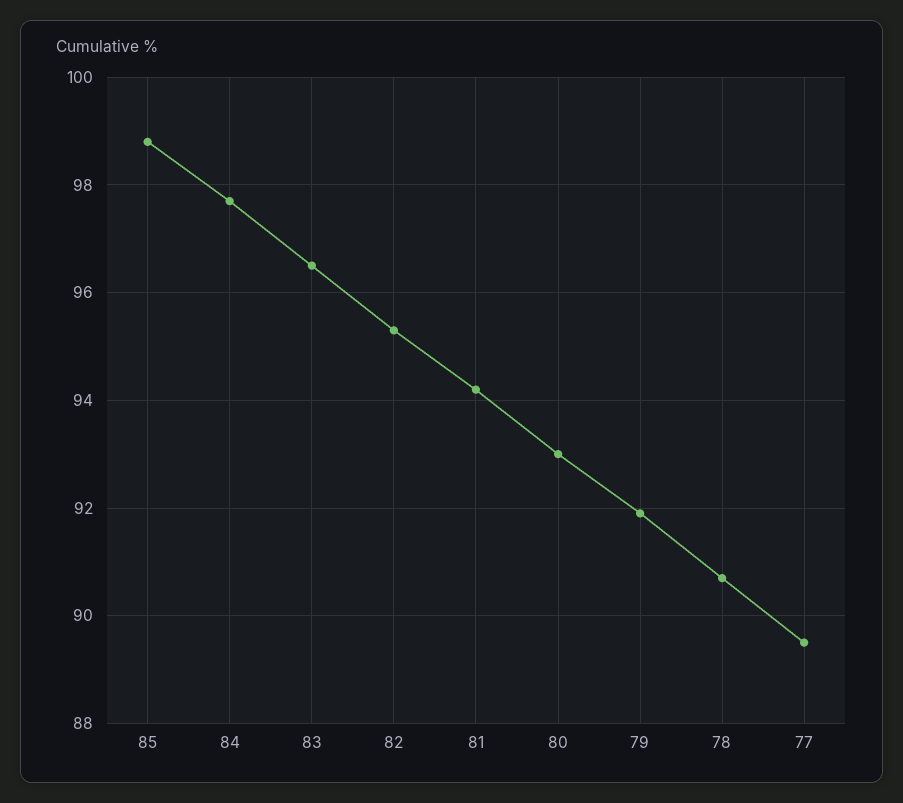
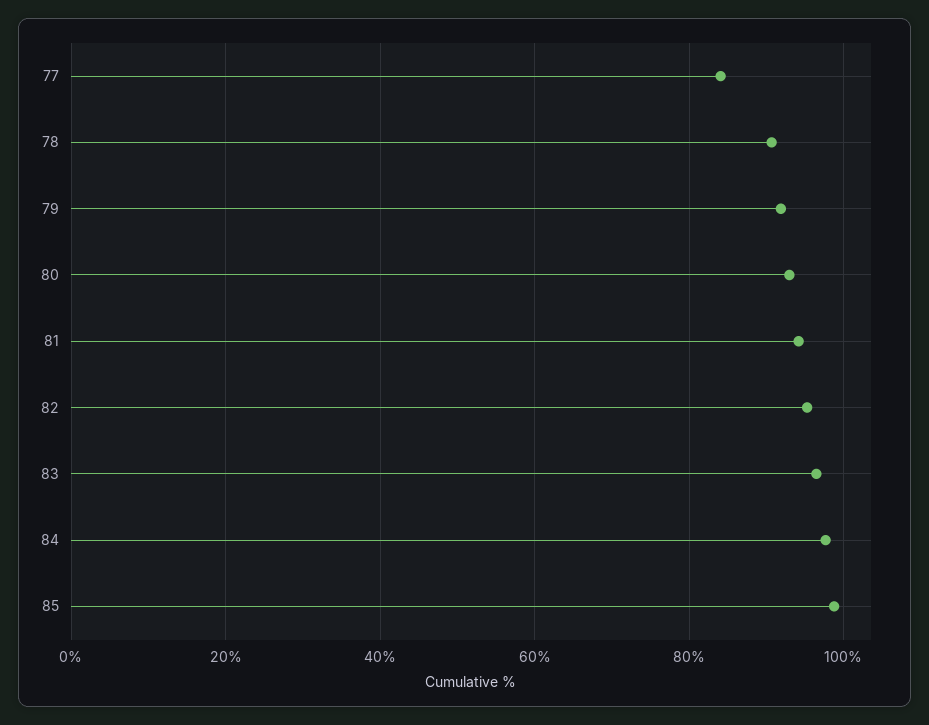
77: 89.5 -> 84

